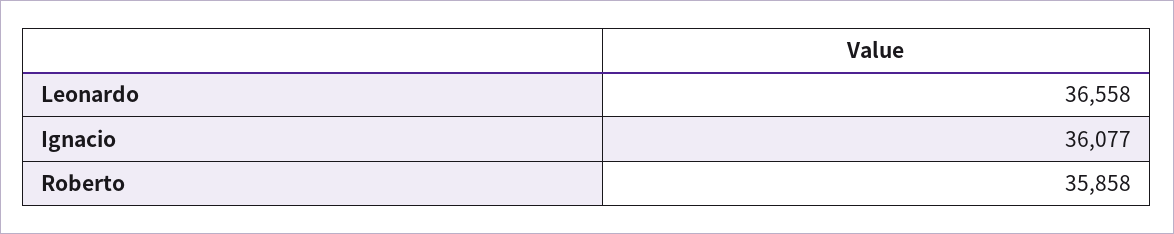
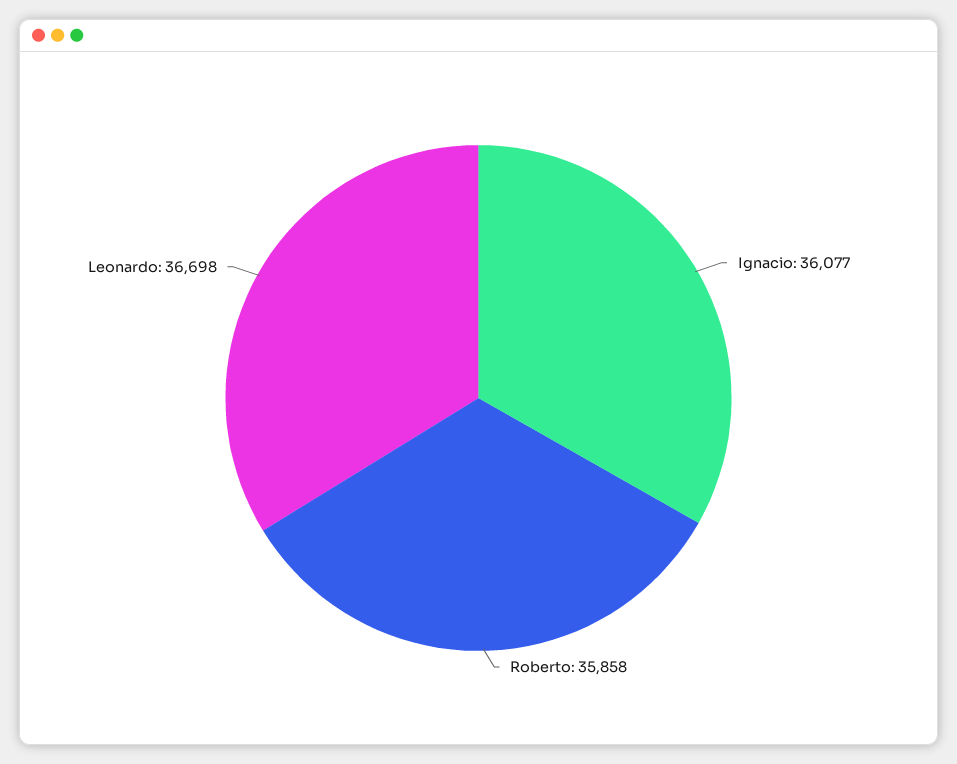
Leonardo: 36558 -> 36698

